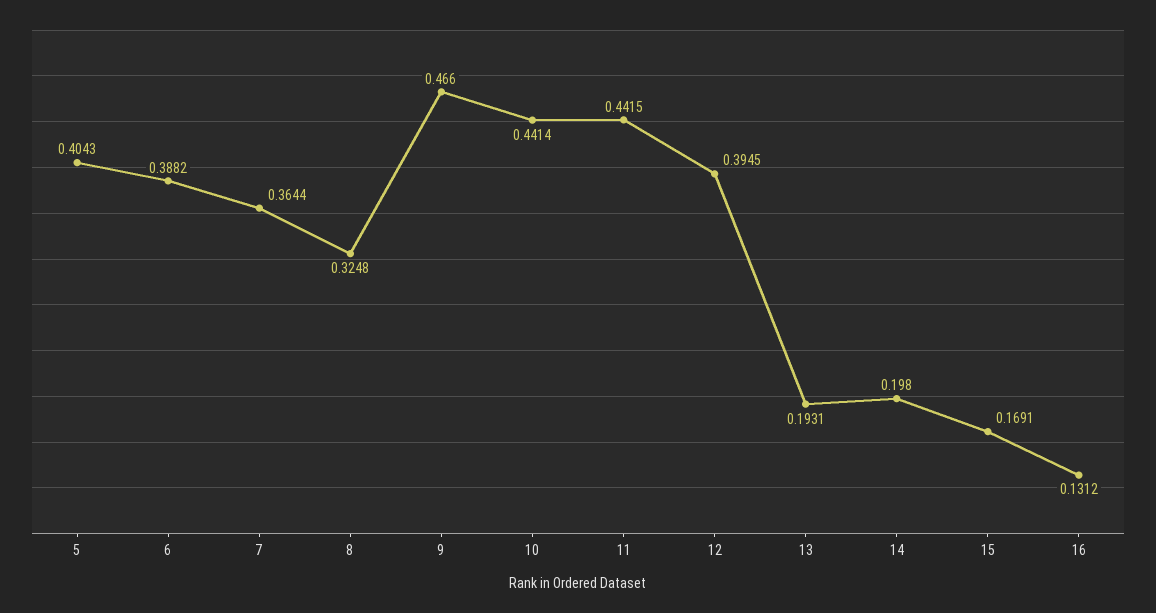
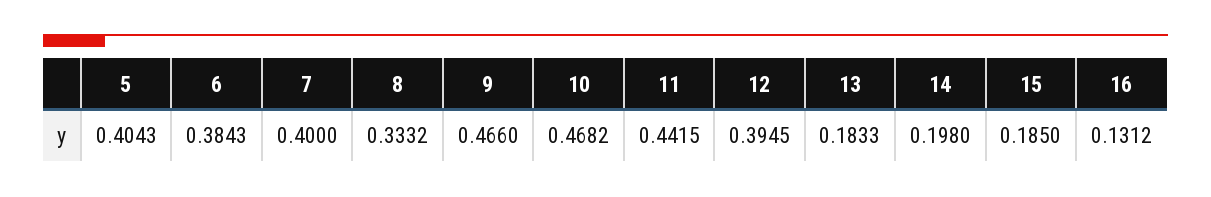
6: 0.3882 -> 0.3843
7: 0.3644 -> 0.4
8: 0.3248 -> 0.3332
10: 0.4414 -> 0.4682
13: 0.1931 -> 0.1833
15: 0.1691 -> 0.185

